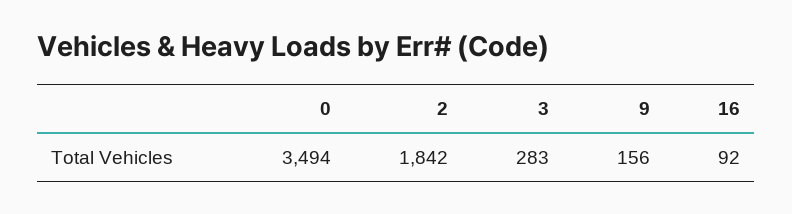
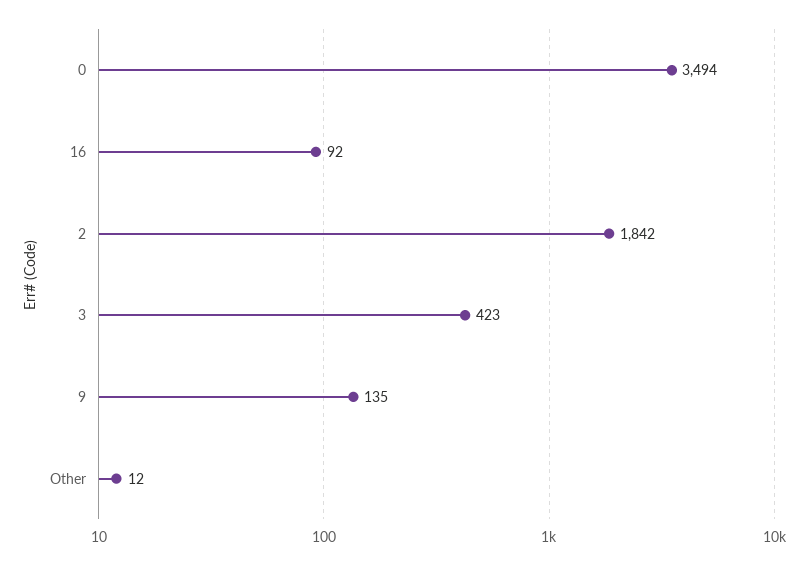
3: 283 -> 423
9: 156 -> 135
Other: none -> 12

